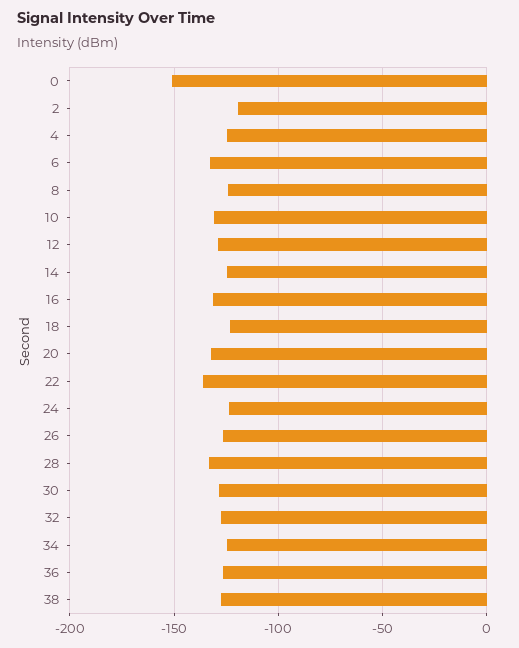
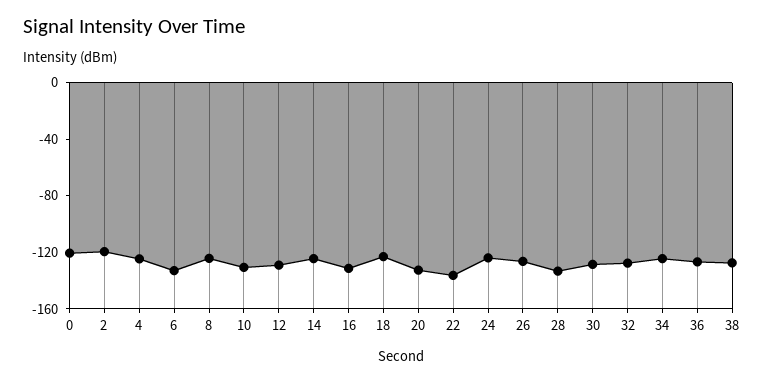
0: -150 -> -120

